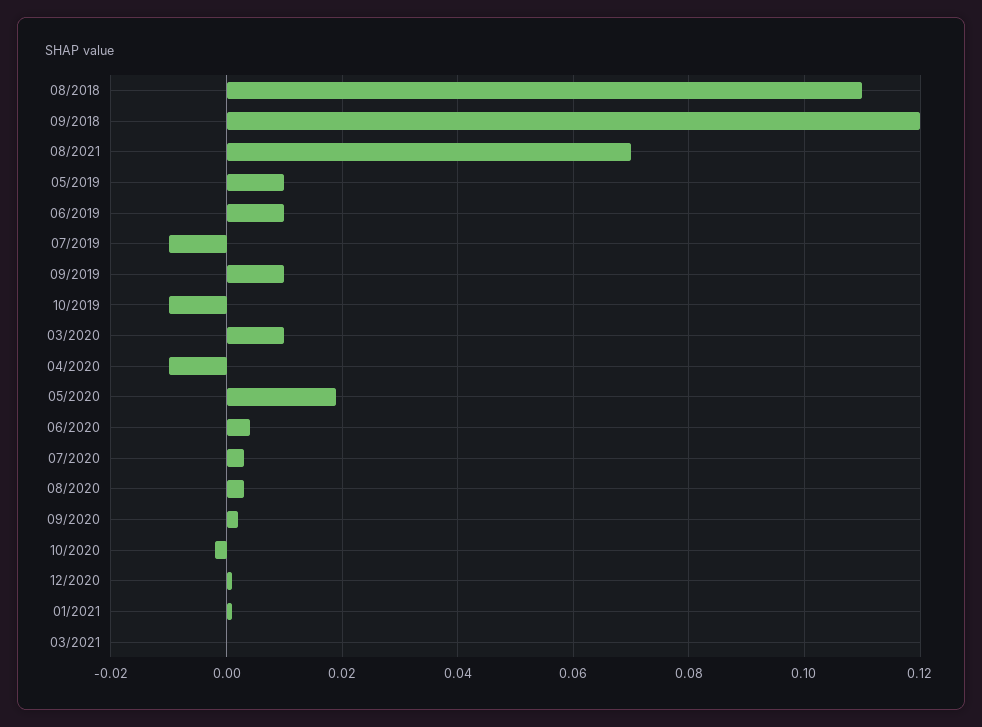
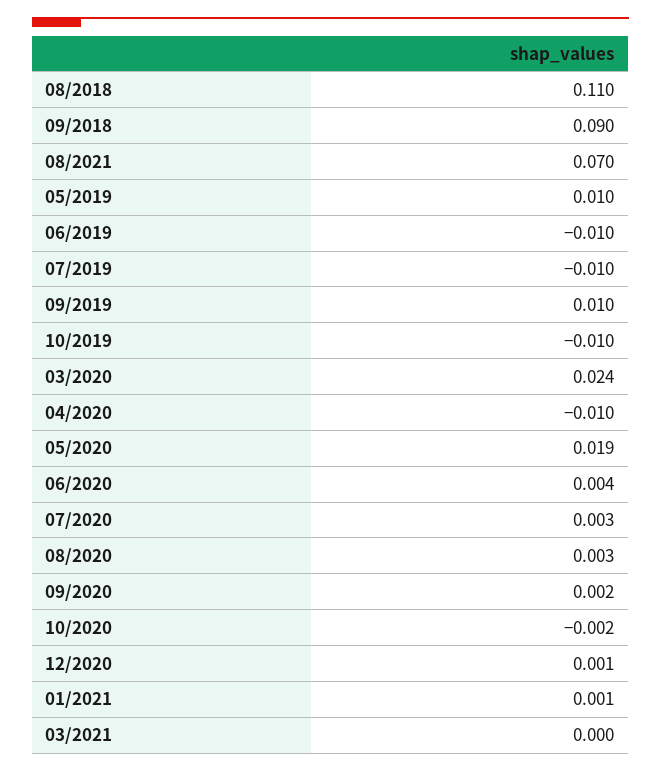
09/2018: 0.12 -> 0.09
06/2019: 0.01 -> -0.01
03/2020: 0.01 -> 0.024

